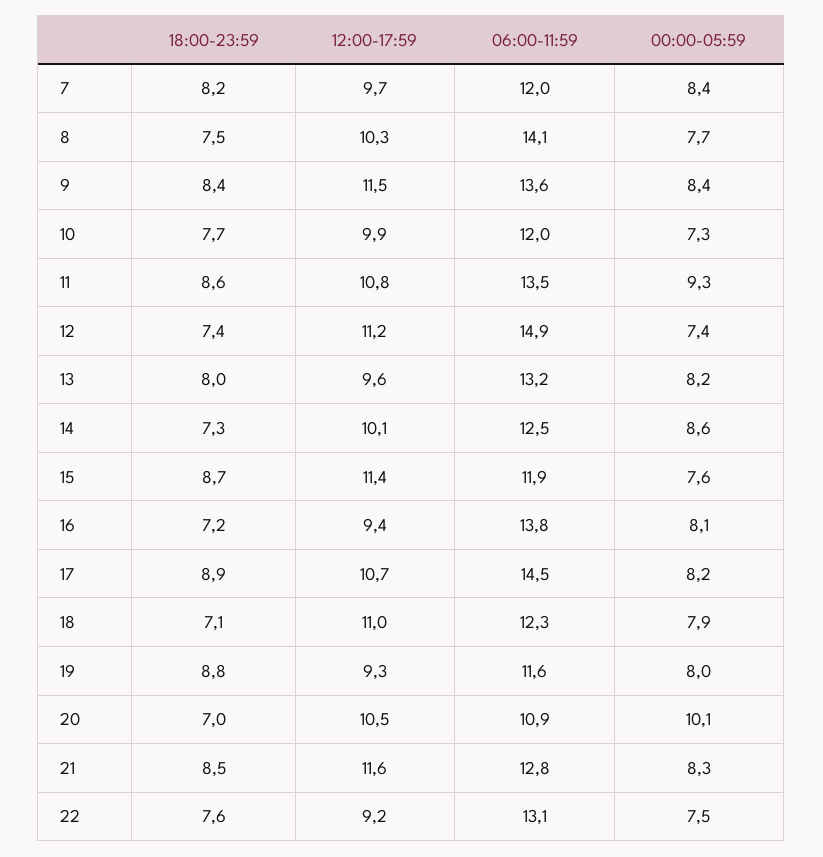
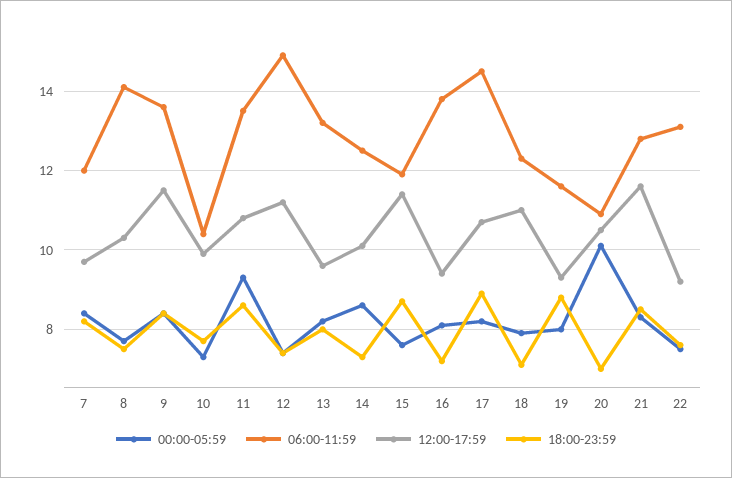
06:00-11:59, 10: 12 -> 10.5

